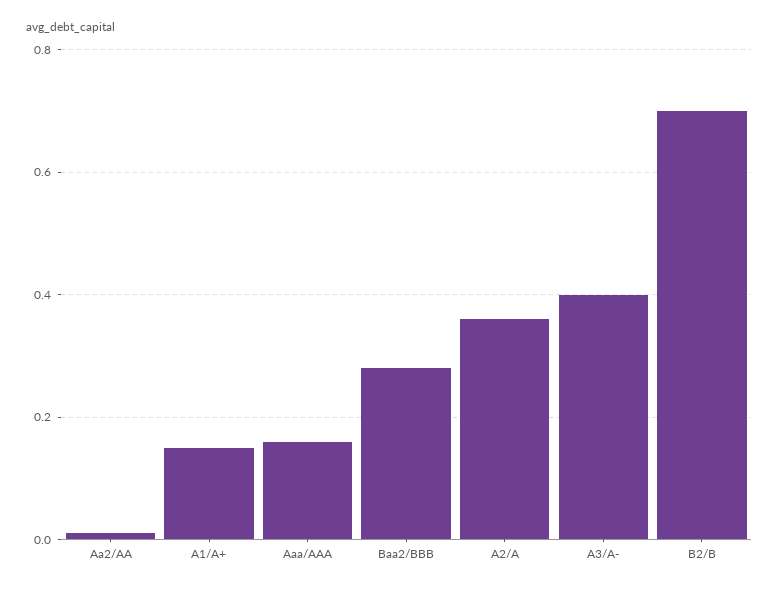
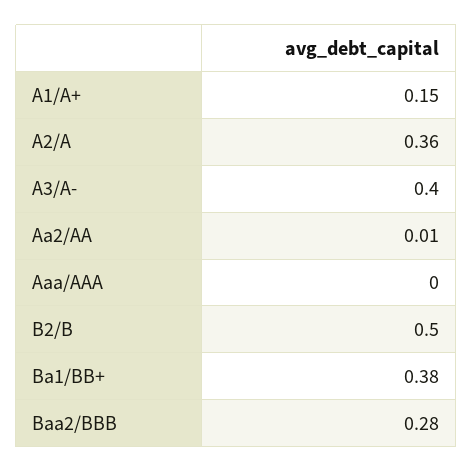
Aaa/AAA: 0.15 -> 0
B2/B: 0.7 -> 0.5
Ba1/BB+: none -> 0.38

